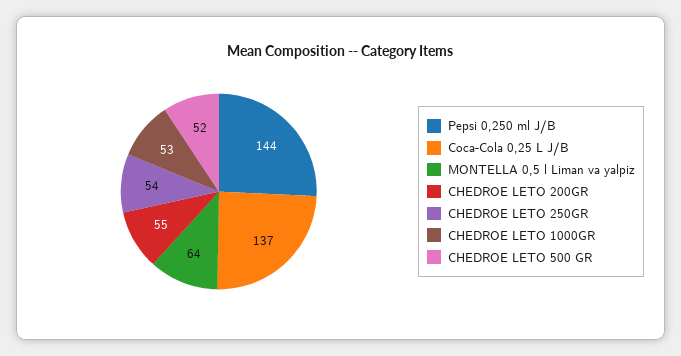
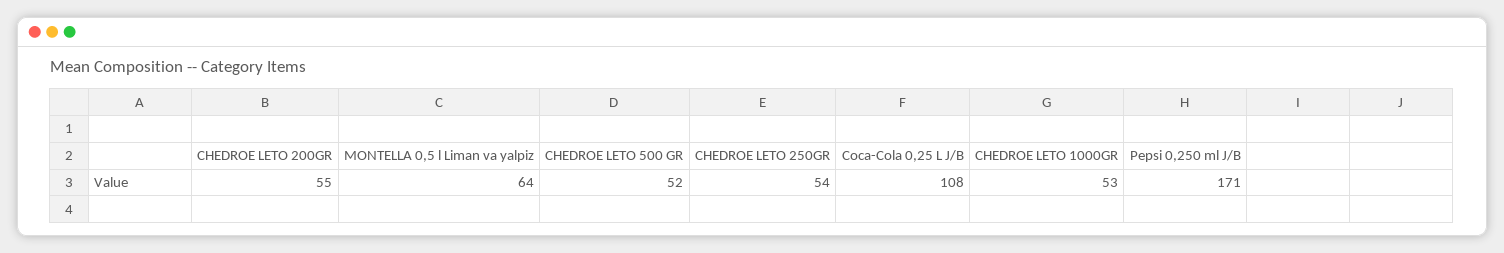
Pepsi 0,250 ml J/B: 144 -> 171
Coca-Cola 0,25 L J/B: 137 -> 108

